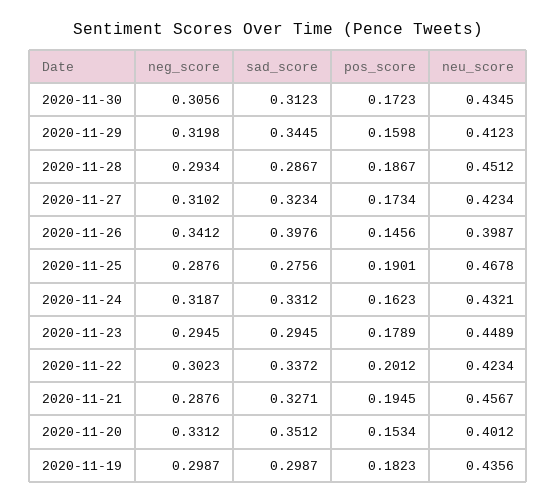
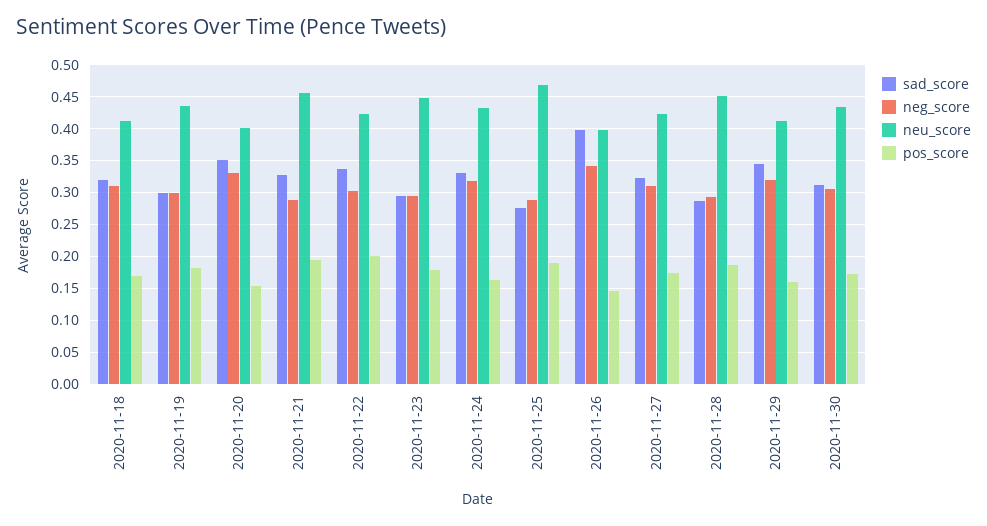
sad_score, 2020-11-18: none -> 0.32
neg_score, 2020-11-18: none -> 0.31
neu_score, 2020-11-18: none -> 0.41
pos_score, 2020-11-18: none -> 0.17

